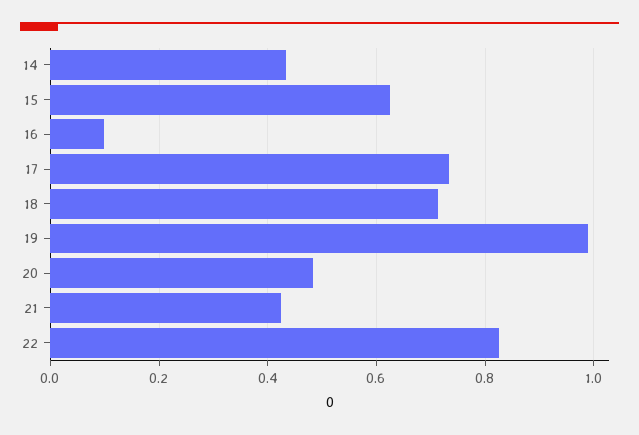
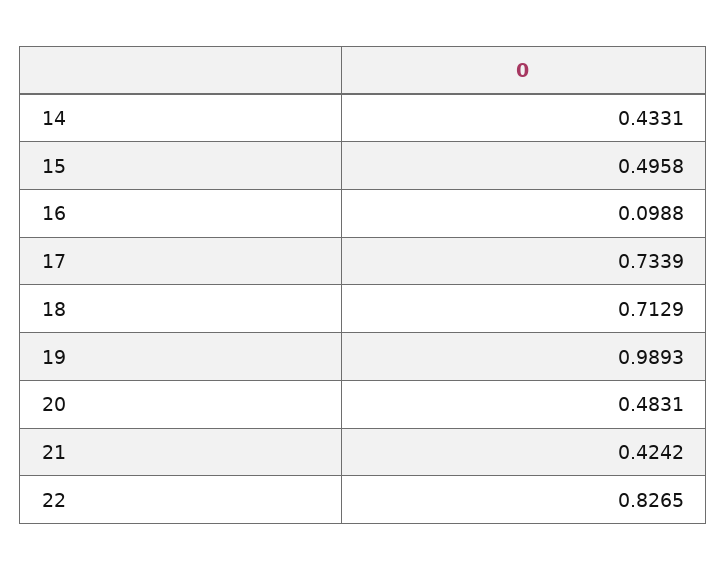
15: 0.62 -> 0.4958

